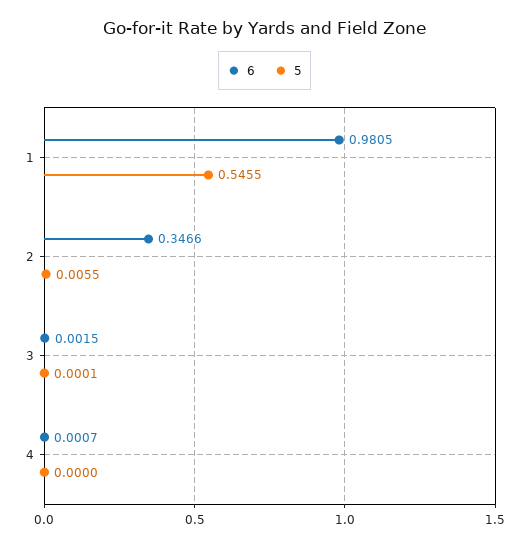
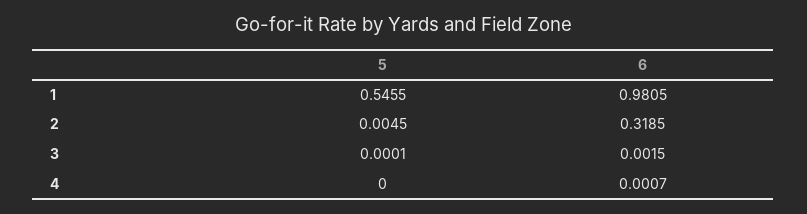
6, 2: 0.3466 -> 0.3185
5, 2: 0.0055 -> 0.0045

